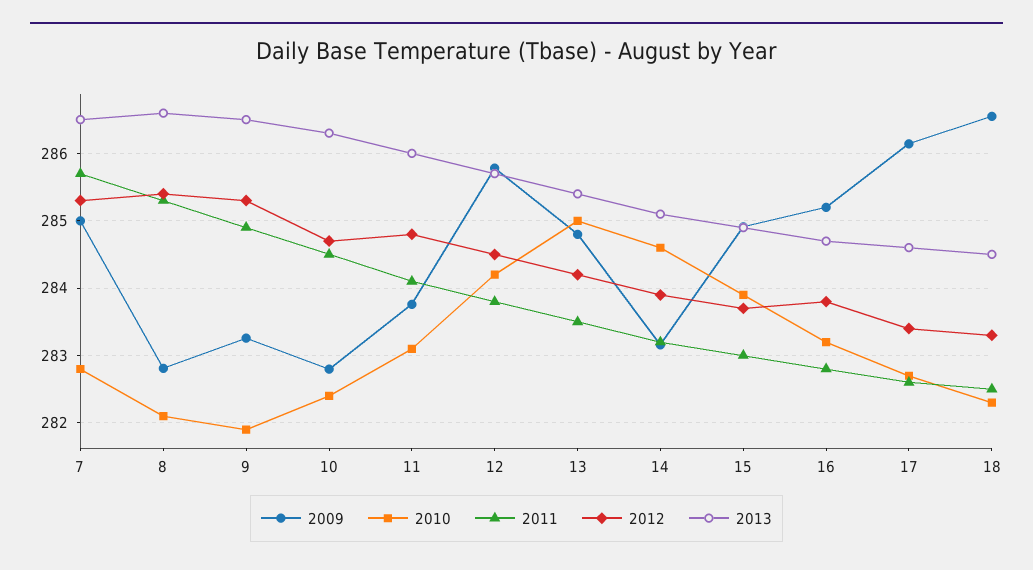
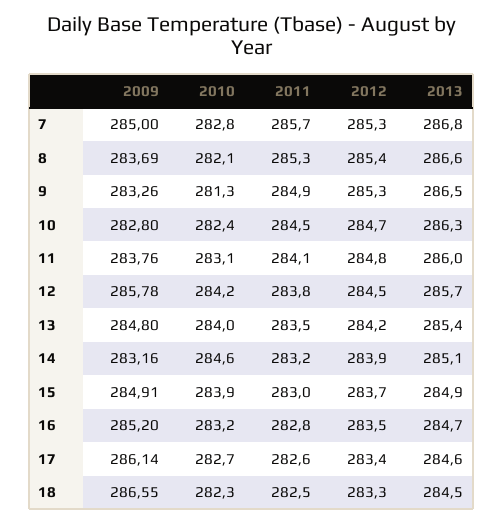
2013, 7: 286.5 -> 286.8
2009, 8: 282.8 -> 283.69
2010, 9: 281.9 -> 281.3
2010, 13: 285 -> 284
2012, 16: 283.8 -> 283.5

